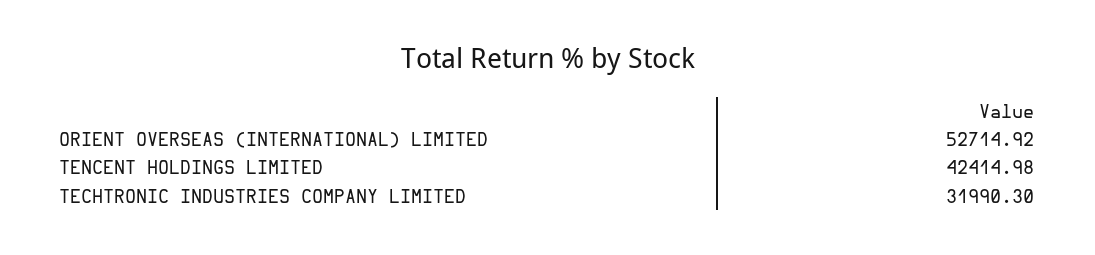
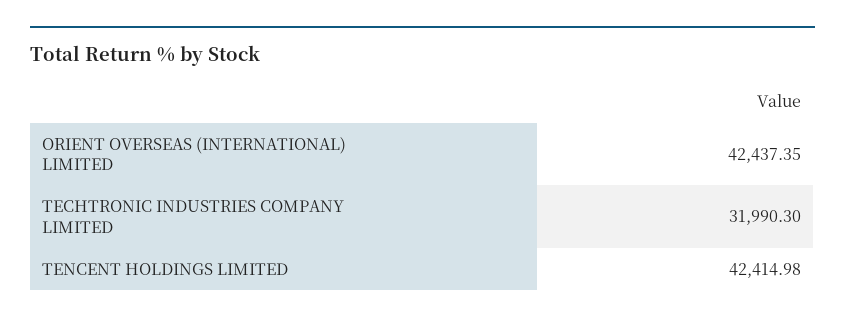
ORIENT OVERSEAS (INTERNATIONAL) LIMITED: 52714.92 -> 42437.35

